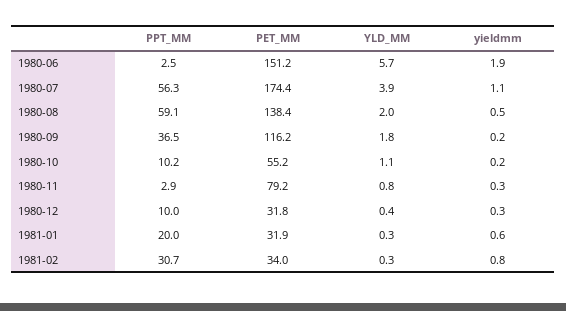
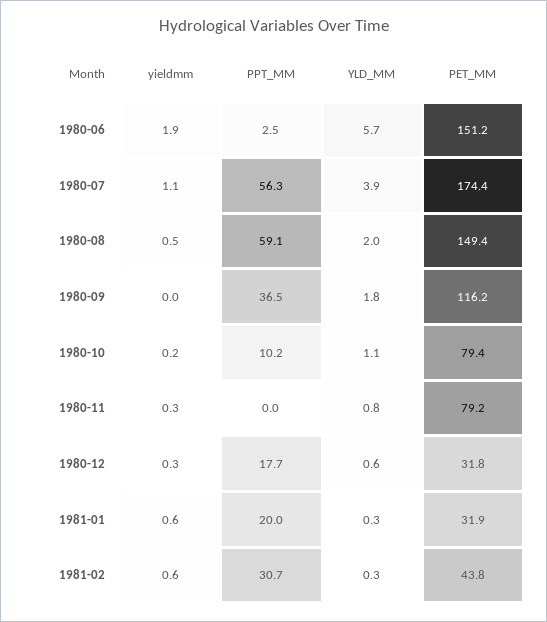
PET_MM, 1980-08: 138.4 -> 149.4
yieldmm, 1980-09: 0.2 -> 0
PET_MM, 1980-10: 55.2 -> 79.4
PPT_MM, 1980-11: 2.9 -> 0
PPT_MM, 1980-12: 10 -> 17.7
YLD_MM, 1980-12: 0.4 -> 0.6
PET_MM, 1981-02: 34 -> 43.8
yieldmm, 1981-02: 0.8 -> 0.6

